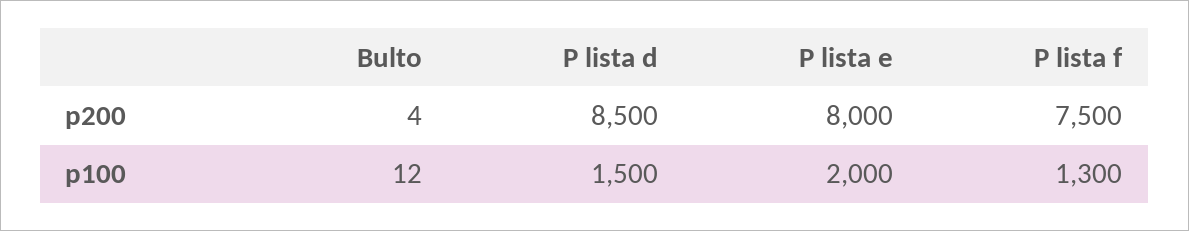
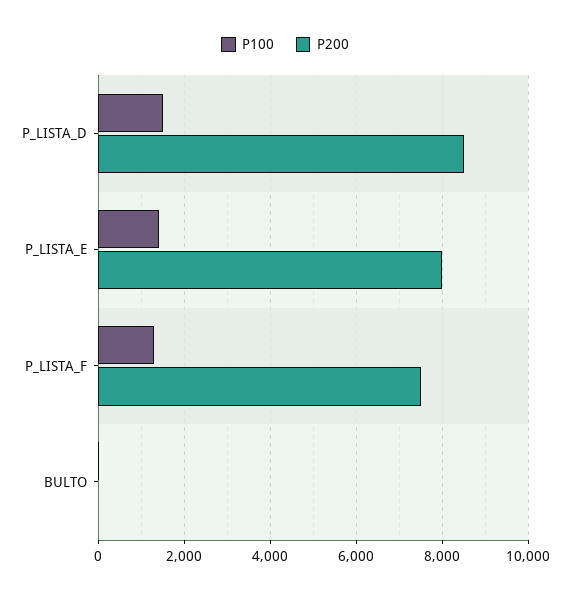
p100, P lista e: 2000 -> 1400

